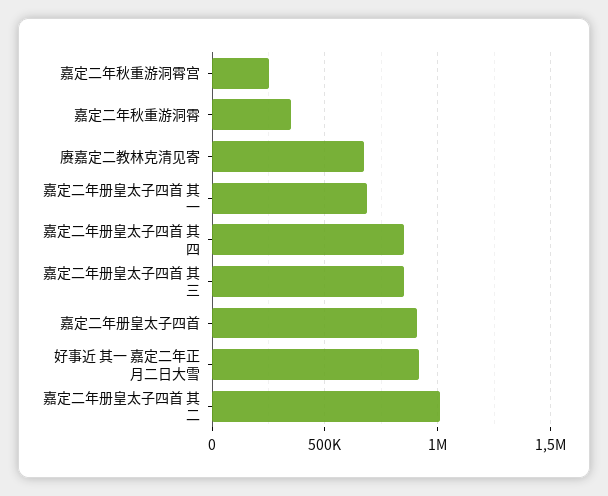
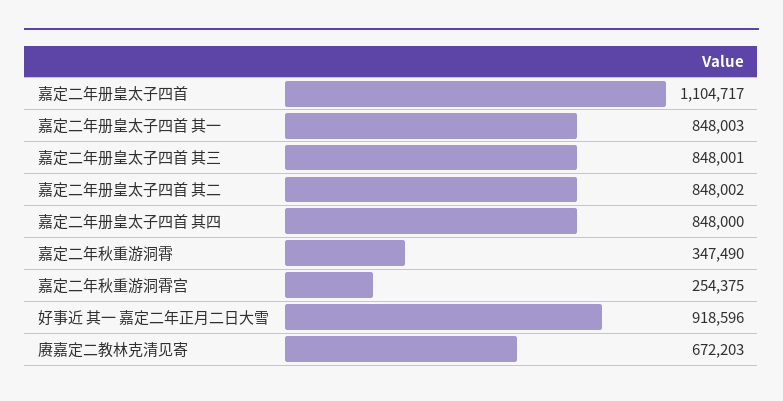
嘉定二年册皇太子四首 其一: 700000 -> 848003
嘉定二年册皇太子四首: 900000 -> 1104717
嘉定二年册皇太子四首 其二: 1000000 -> 848002

